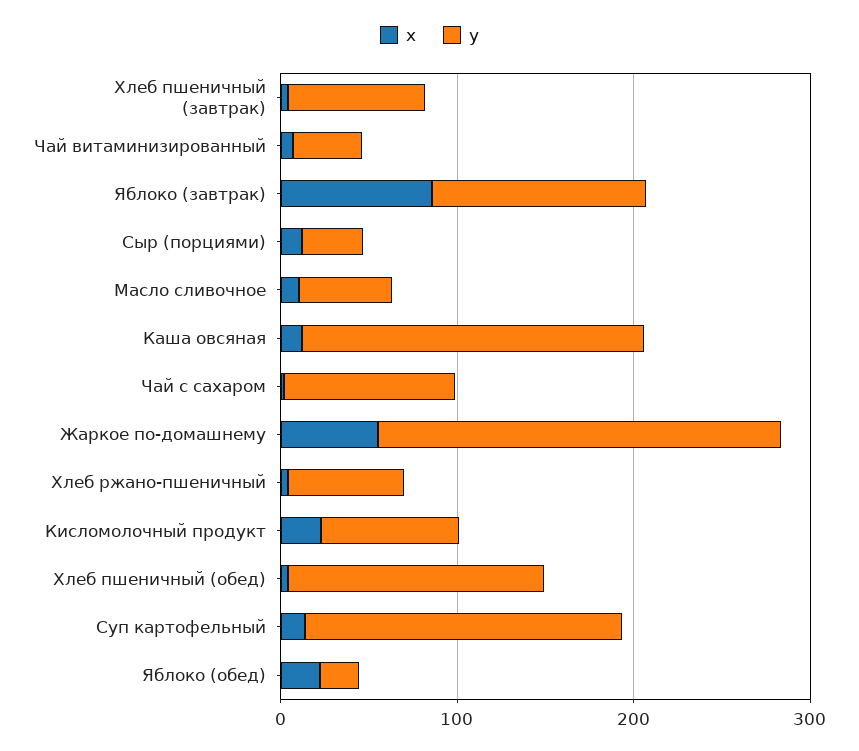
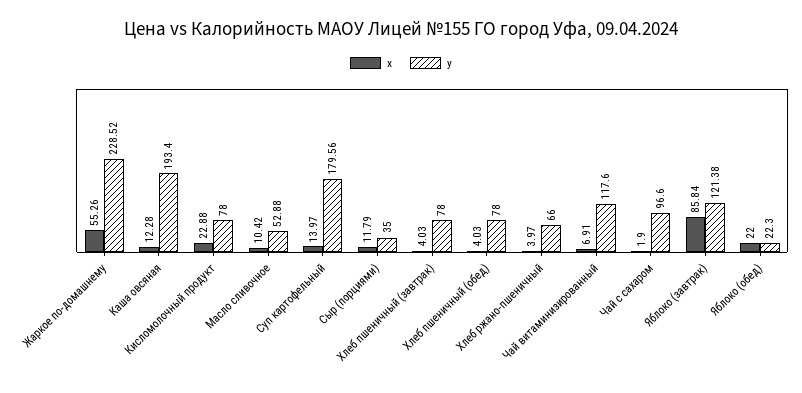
y, Чай витаминизированный: 40 -> 117.6
y, Хлеб пшеничный (обед): 140 -> 78

